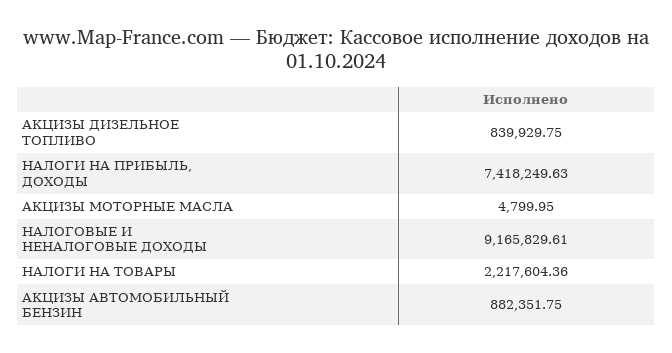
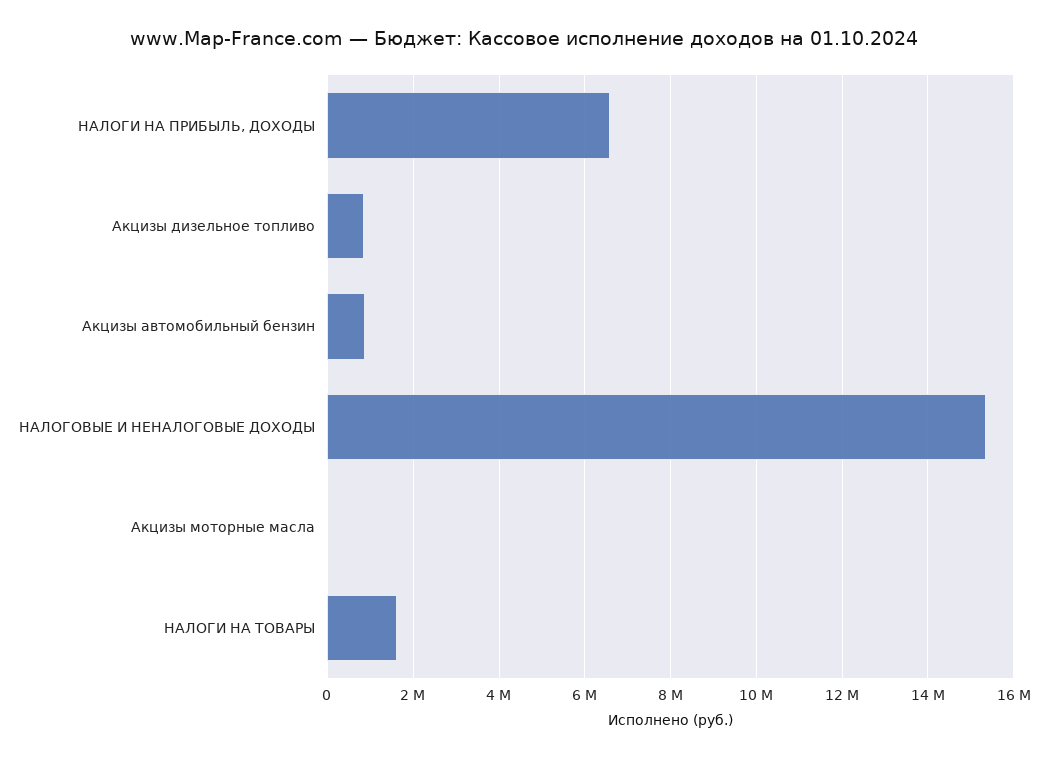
НАЛОГИ НА ПРИБЫЛЬ, ДОХОДЫ: 7418249.63 -> 6600000
НАЛОГОВЫЕ И НЕНАЛОГОВЫЕ ДОХОДЫ: 9165829.61 -> 15400000
НАЛОГИ НА ТОВАРЫ: 2217604.36 -> 1600000

